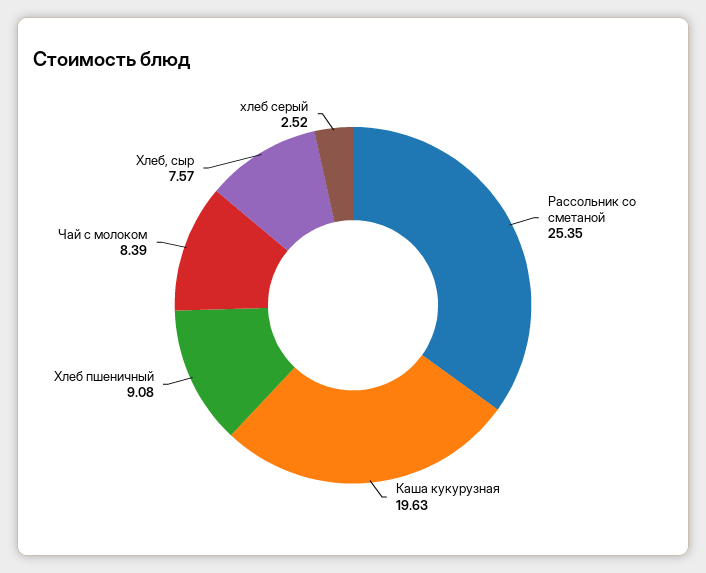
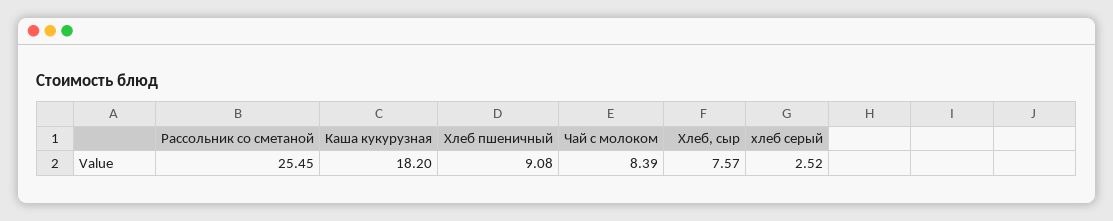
Рассольник со сметаной: 25.35 -> 25.45
Каша кукурузная: 19.63 -> 18.2

